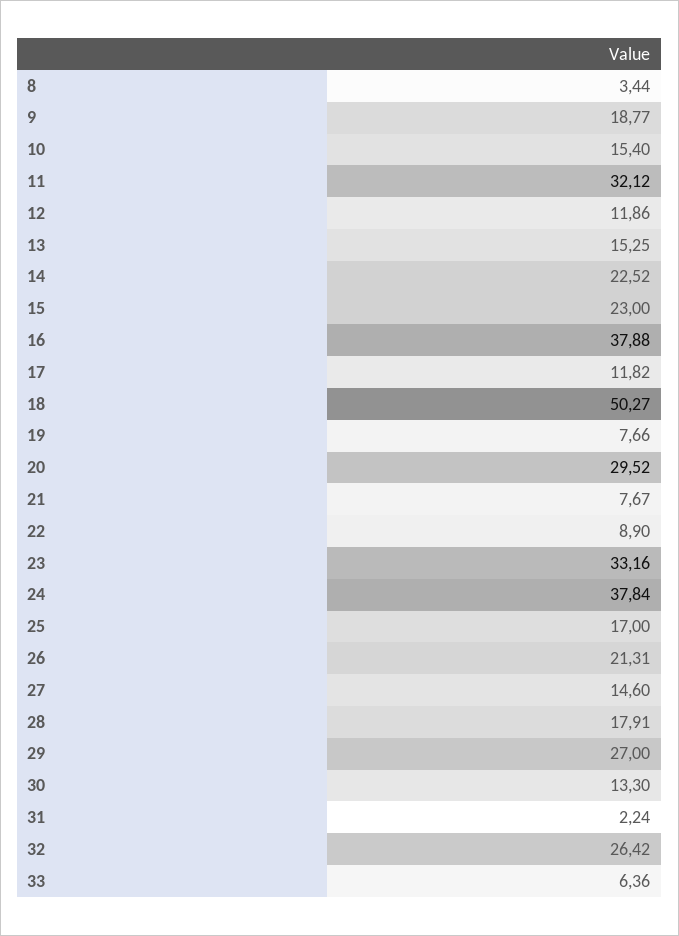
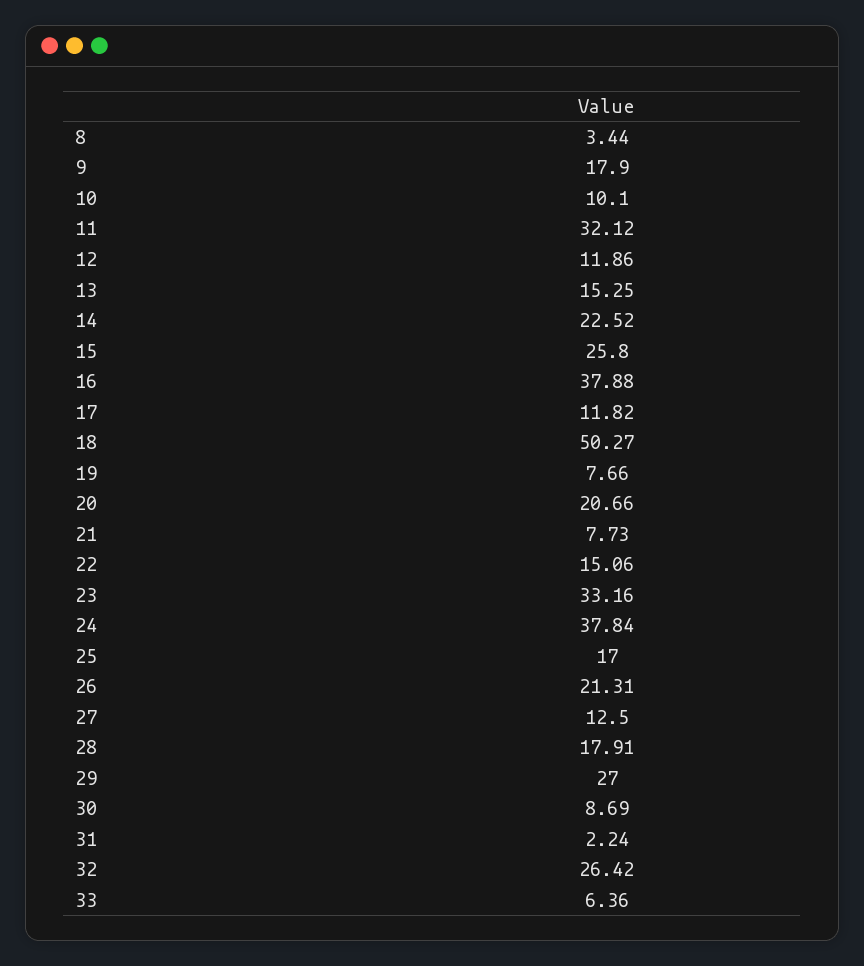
9: 18.77 -> 17.9
10: 15.4 -> 10.1
15: 23 -> 25.8
20: 29.52 -> 20.66
21: 7.67 -> 7.73
22: 8.9 -> 15.06
27: 14.6 -> 12.5
30: 13.3 -> 8.69

